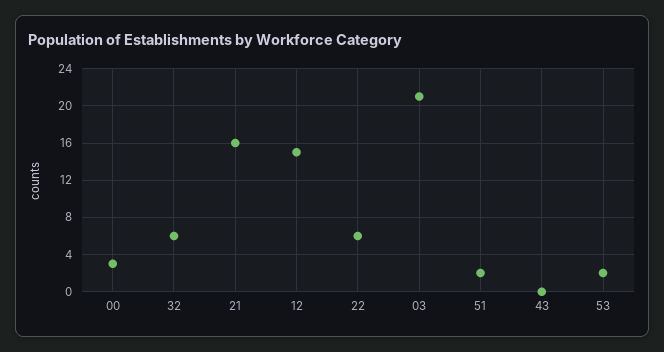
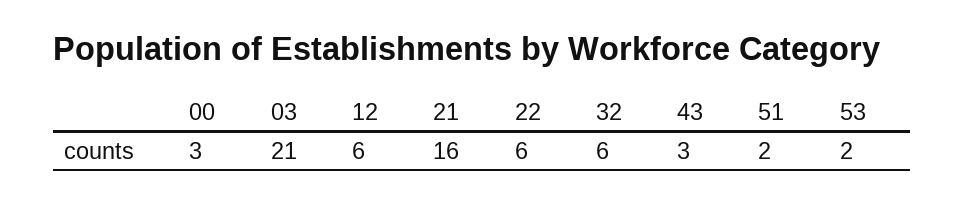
12: 15 -> 6
43: 0 -> 3

